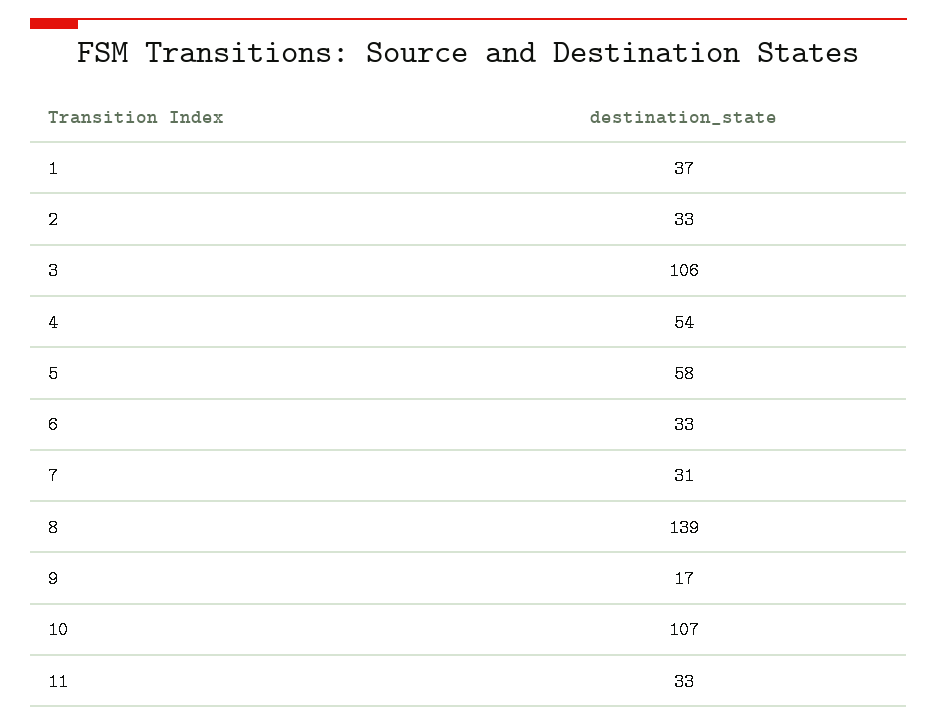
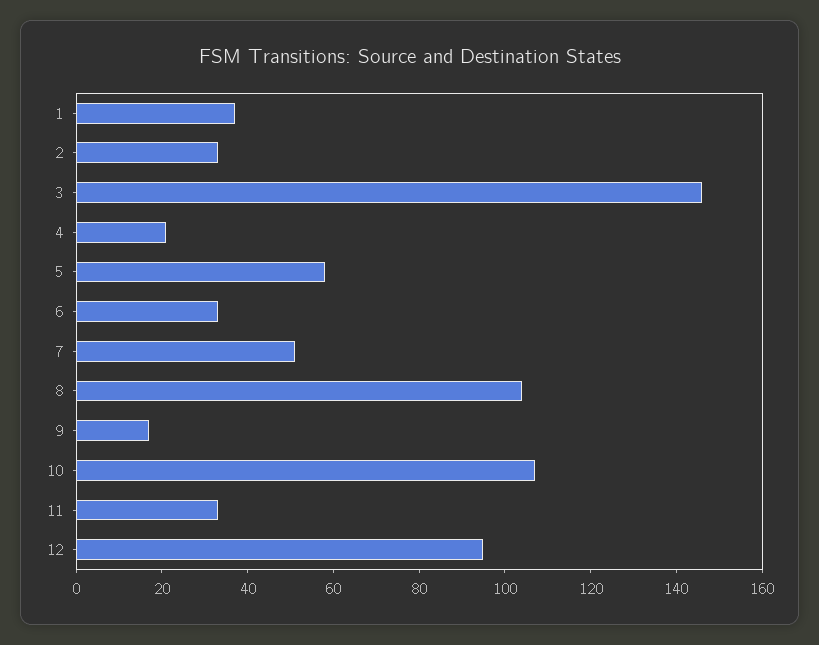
3: 106 -> 145
4: 54 -> 20
7: 31 -> 50
8: 139 -> 105
12: none -> 95

